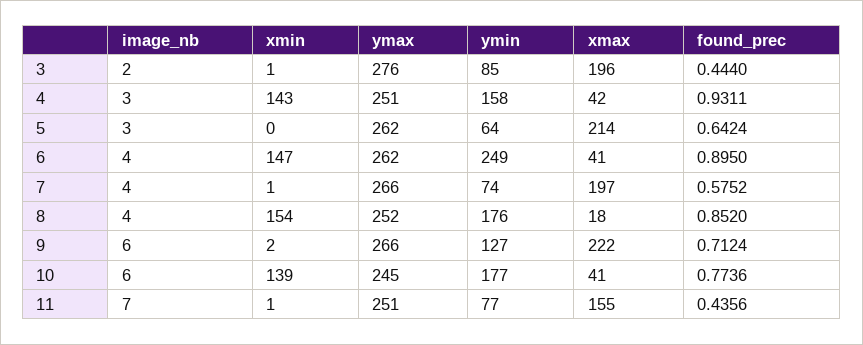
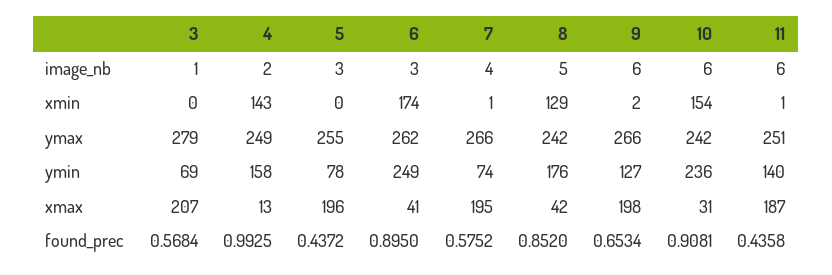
image_nb, 3: 2 -> 1
xmin, 3: 1 -> 0
ymax, 3: 276 -> 279
ymin, 3: 85 -> 69
xmax, 3: 196 -> 207
found_prec, 3: 0.444 -> 0.5684
image_nb, 4: 3 -> 2
ymax, 4: 251 -> 249
xmax, 4: 42 -> 13
found_prec, 4: 0.9311 -> 0.9925
ymax, 5: 262 -> 255
ymin, 5: 64 -> 78
xmax, 5: 214 -> 196
found_prec, 5: 0.6424 -> 0.4372
image_nb, 6: 4 -> 3
xmin, 6: 147 -> 174
xmax, 7: 197 -> 195
image_nb, 8: 4 -> 5
xmin, 8: 154 -> 129
ymax, 8: 252 -> 242
xmax, 8: 18 -> 42
xmax, 9: 222 -> 198
found_prec, 9: 0.7124 -> 0.6534
xmin, 10: 139 -> 154
ymax, 10: 245 -> 242
ymin, 10: 177 -> 236
xmax, 10: 41 -> 31
found_prec, 10: 0.7736 -> 0.9081
image_nb, 11: 7 -> 6
ymin, 11: 77 -> 140
xmax, 11: 155 -> 187
found_prec, 11: 0.4356 -> 0.4358

